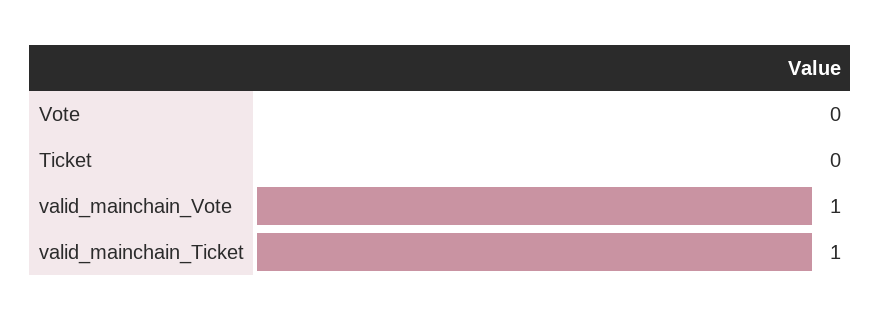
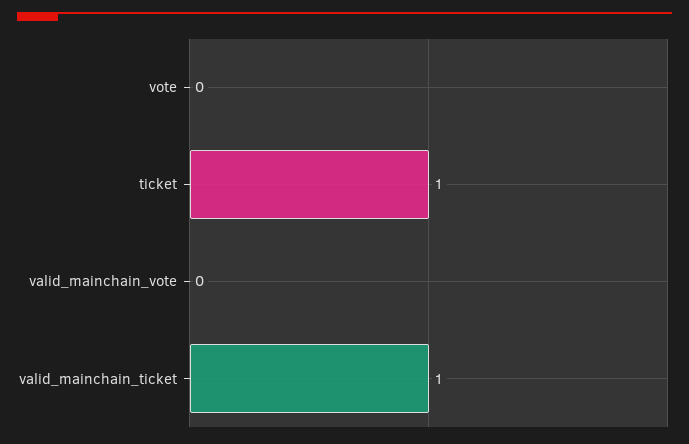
Ticket: 0 -> 1
valid_mainchain_Vote: 1 -> 0

